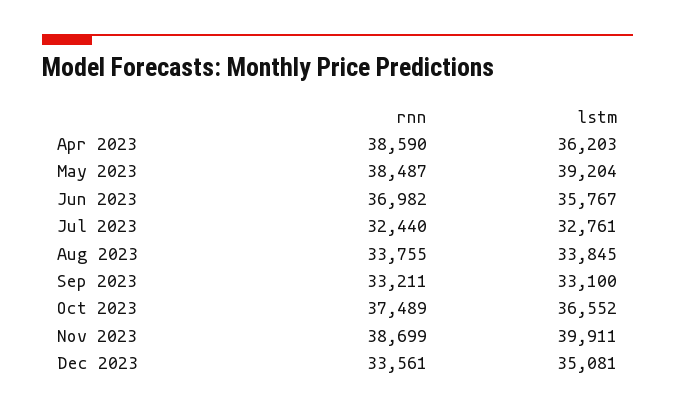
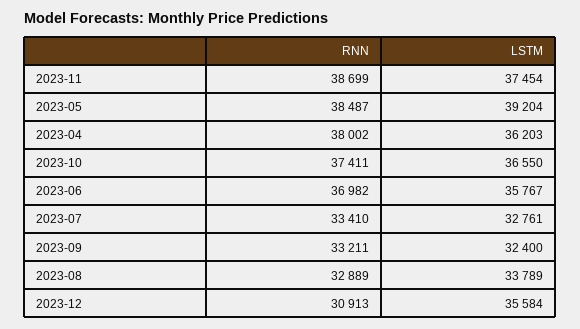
rnn, Apr 2023: 38590 -> 38002
rnn, Jul 2023: 32440 -> 33410
rnn, Aug 2023: 33755 -> 32889
lstm, Aug 2023: 33845 -> 33789
lstm, Sep 2023: 33100 -> 32400
rnn, Oct 2023: 37489 -> 37411
lstm, Oct 2023: 36552 -> 36550
lstm, Nov 2023: 39911 -> 37454
rnn, Dec 2023: 33561 -> 30913
lstm, Dec 2023: 35081 -> 35584

